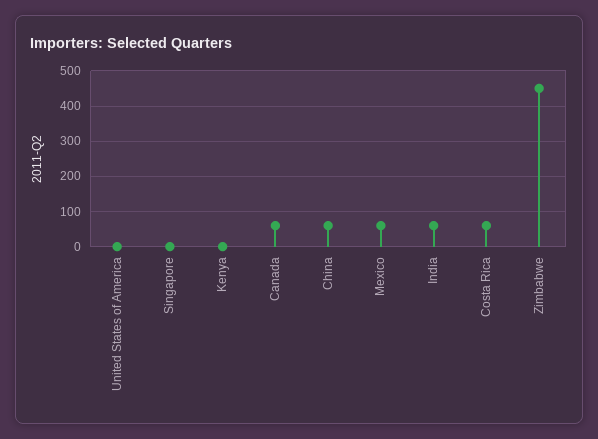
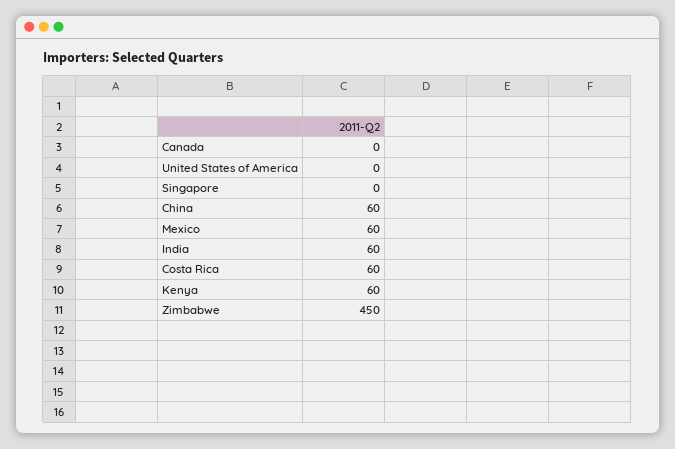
Kenya: 0 -> 60
Canada: 60 -> 0

